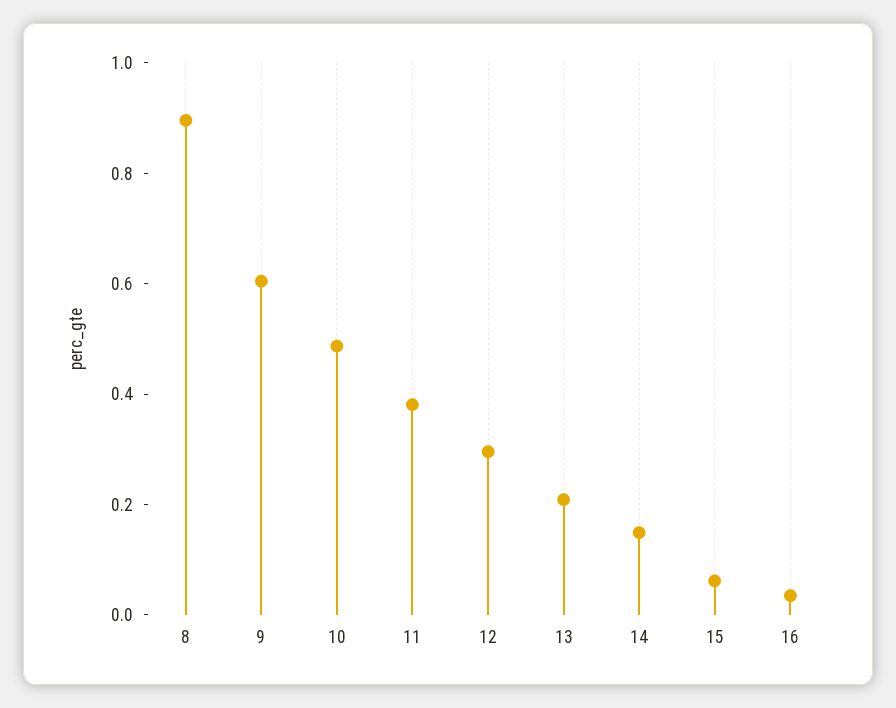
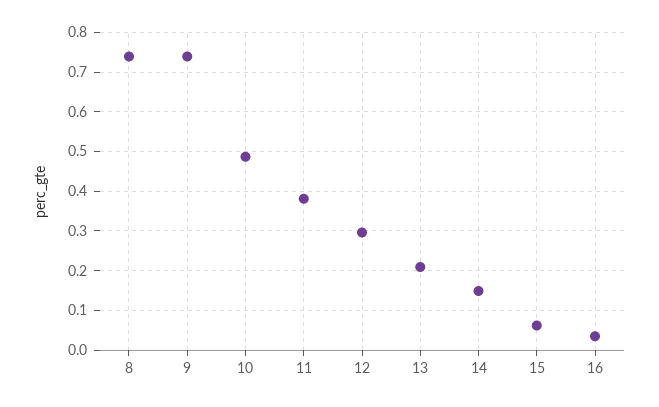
8: 0.9 -> 0.74
9: 0.6 -> 0.74

